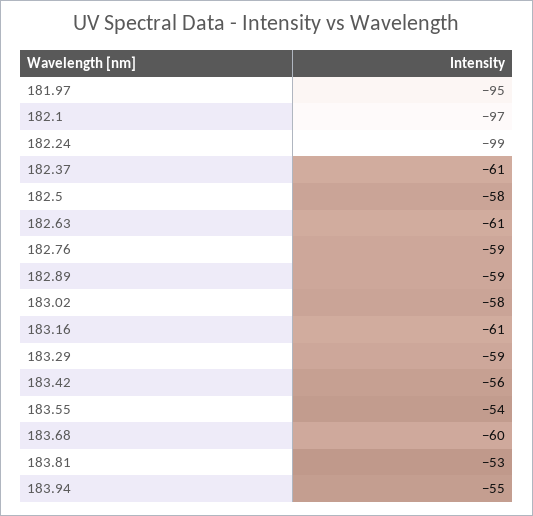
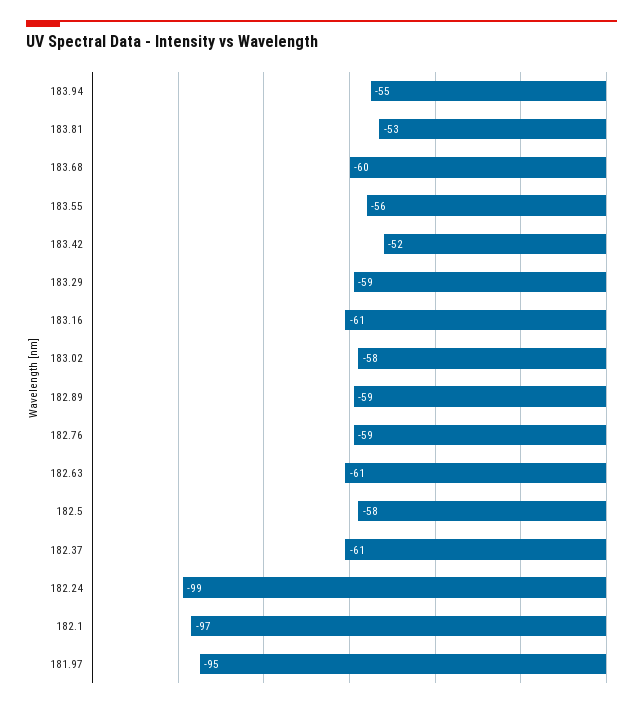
183.42: -56 -> -52
183.55: -54 -> -56

